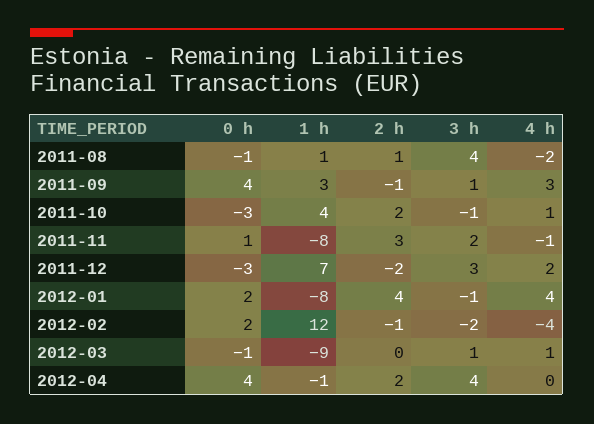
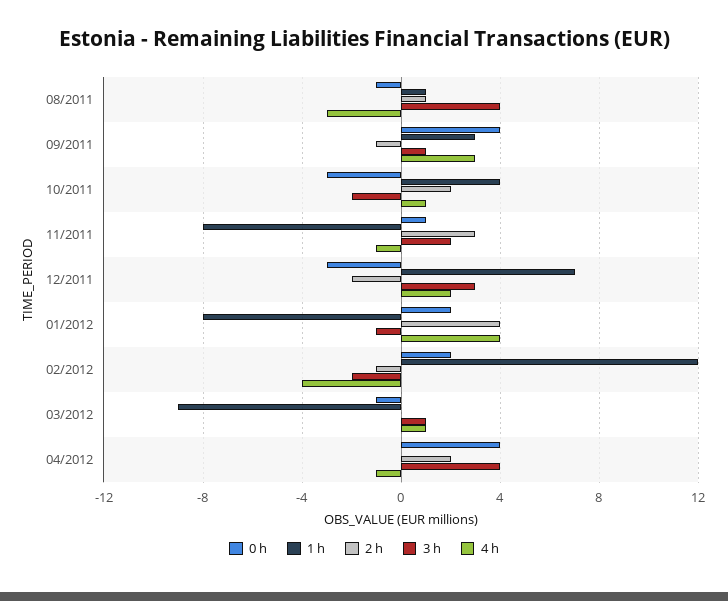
4 h, 2011-08: -2 -> -3
3 h, 2011-10: -1 -> -2
1 h, 2012-04: -1 -> 0
4 h, 2012-04: 0 -> -1

